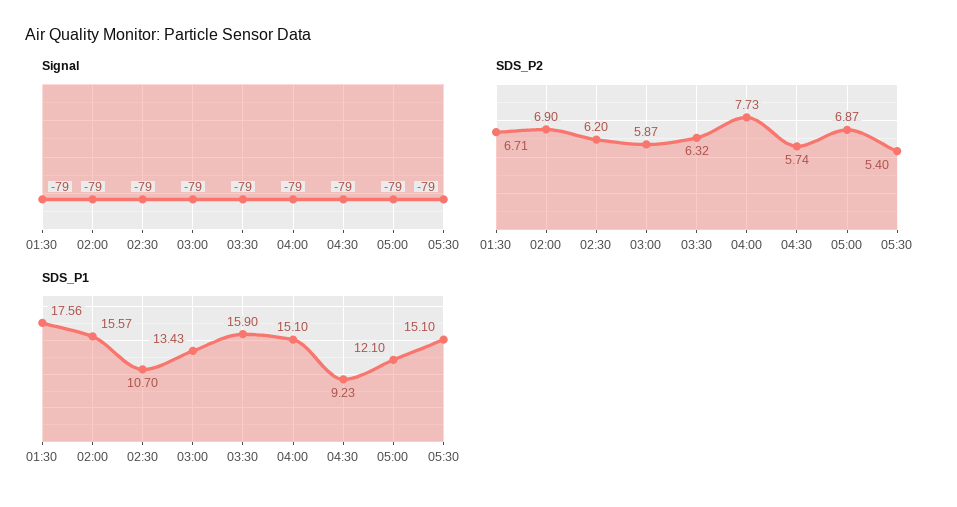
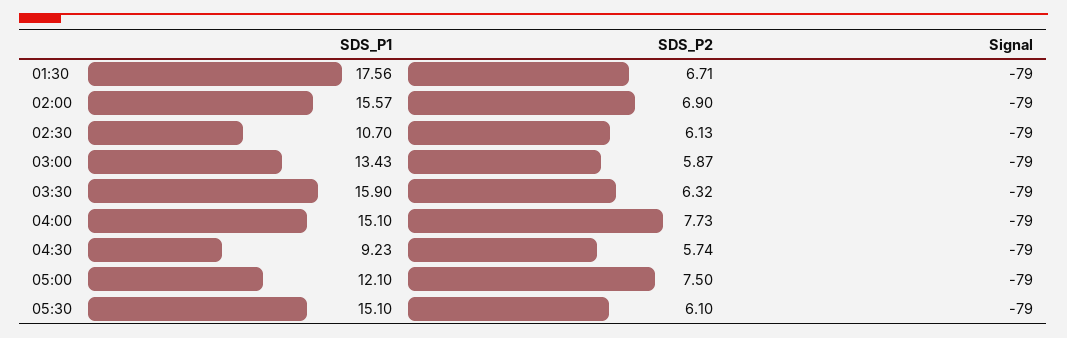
SDS_P2, 02:30: 6.2 -> 6.13
SDS_P2, 05:00: 6.87 -> 7.5
SDS_P2, 05:30: 5.4 -> 6.1

